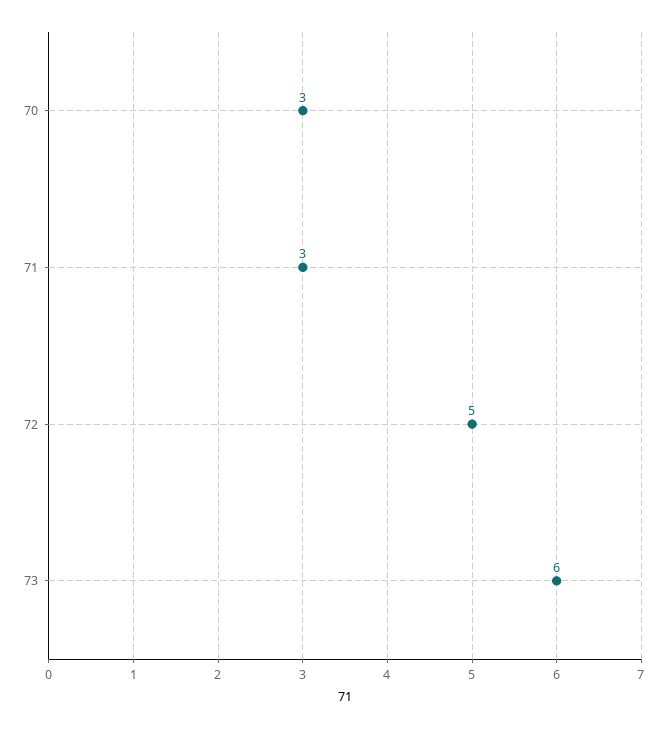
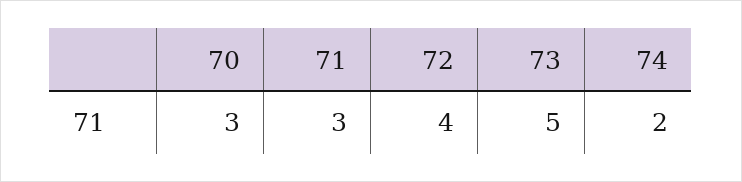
72: 5 -> 4
73: 6 -> 5
74: none -> 2

